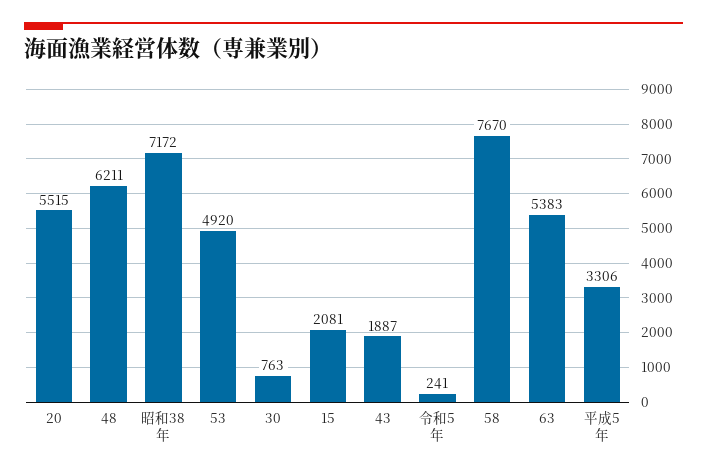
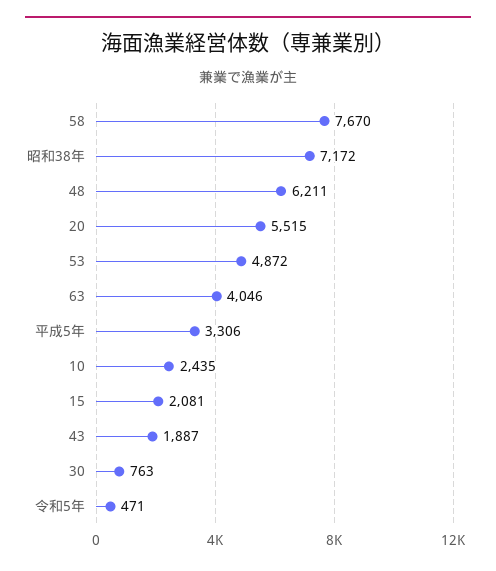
53: 4920 -> 4872
令和5年: 241 -> 471
63: 5383 -> 4046
10: none -> 2435

